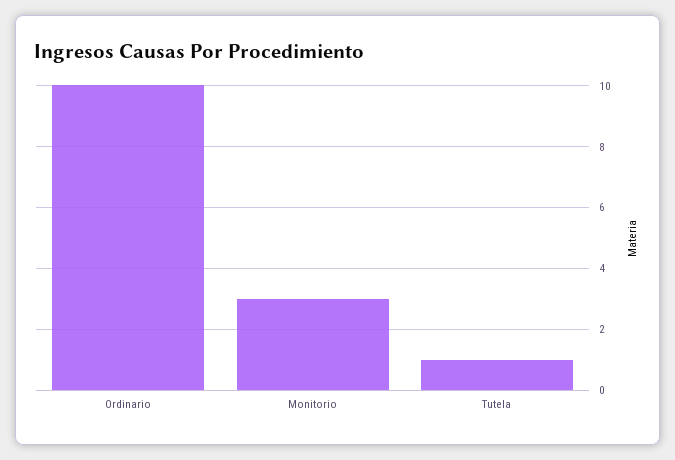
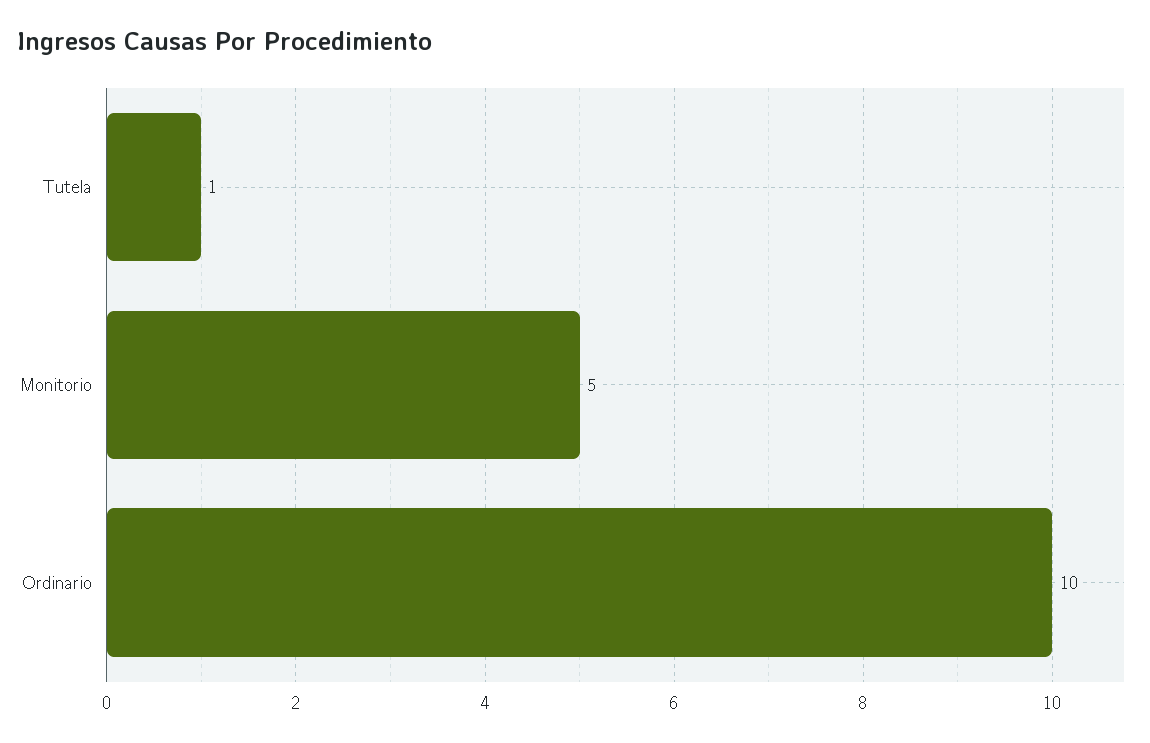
Monitorio: 3 -> 5

